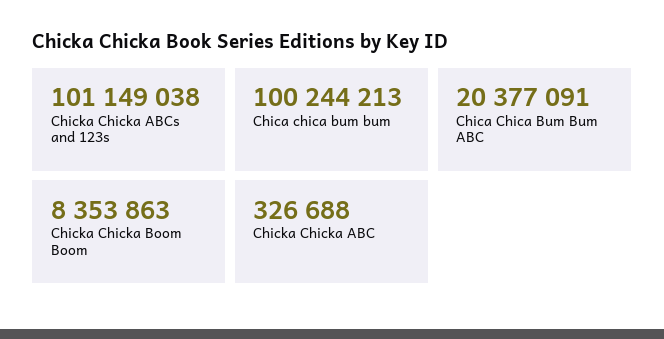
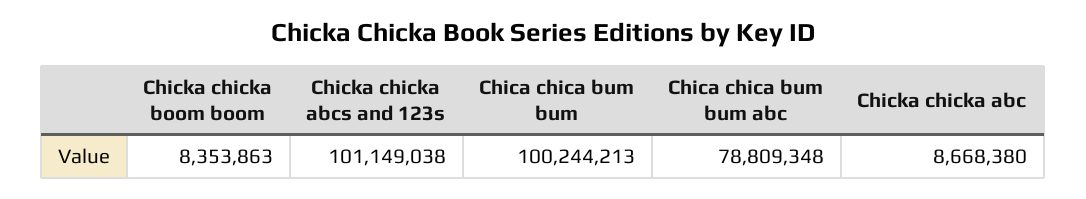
Chica Chica Bum Bum ABC: 20377091 -> 78809348
Chicka Chicka ABC: 326688 -> 8668380

